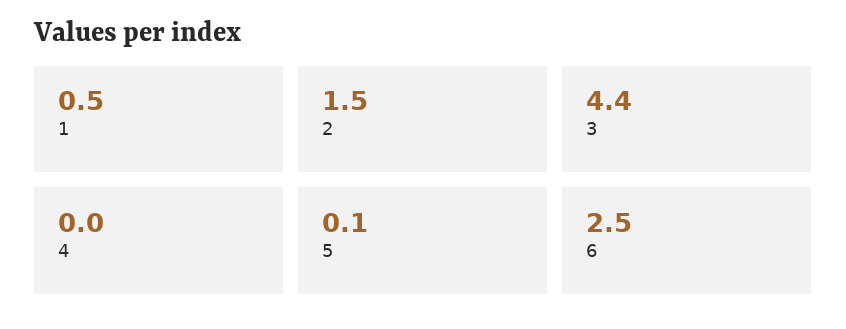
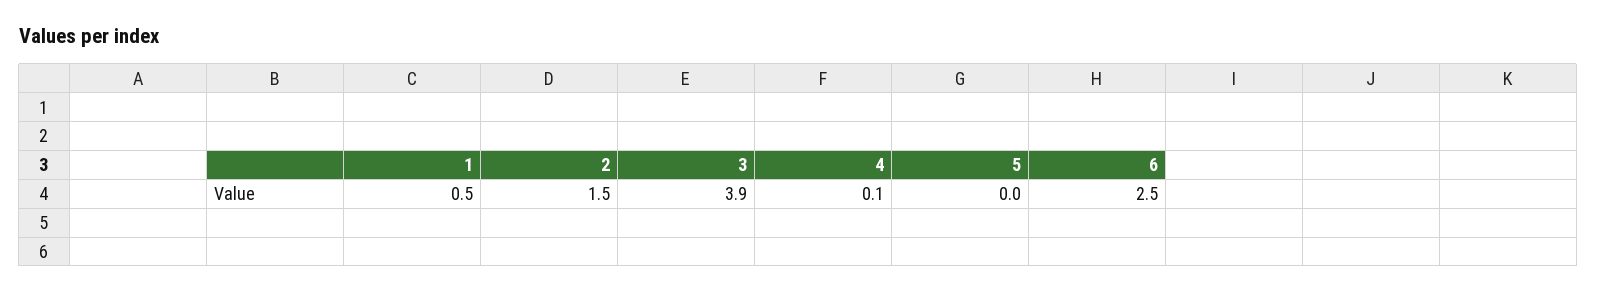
3: 4.4 -> 3.9
4: 0 -> 0.1
5: 0.1 -> 0

